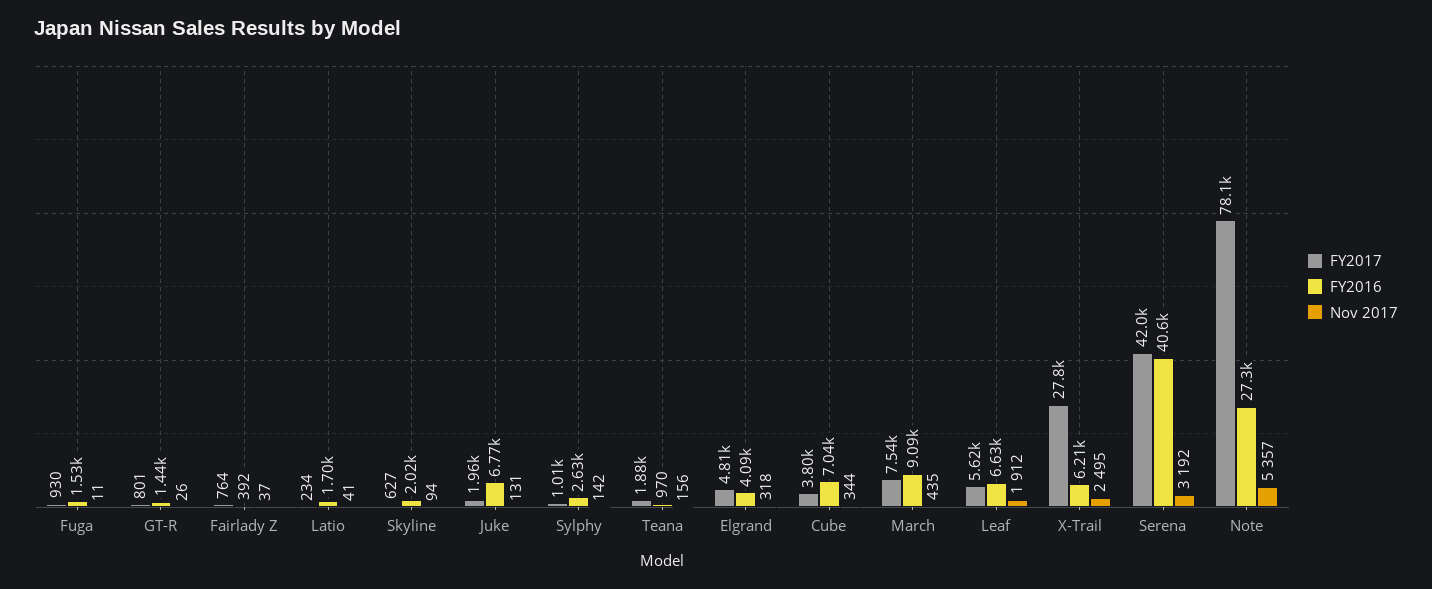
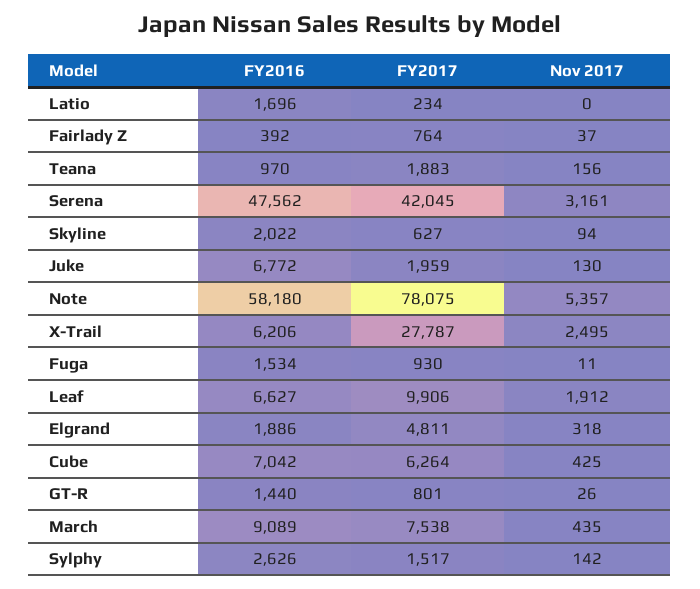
Nov 2017, Latio: 41 -> 0
Nov 2017, Juke: 131 -> 130
FY2017, Sylphy: 1010 -> 1517
FY2016, Elgrand: 4090 -> 1886
FY2017, Cube: 3800 -> 6264
Nov 2017, Cube: 344 -> 425
FY2017, Leaf: 5620 -> 9906
FY2016, Serena: 40600 -> 47562
Nov 2017, Serena: 3192 -> 3161
FY2016, Note: 27300 -> 58180

